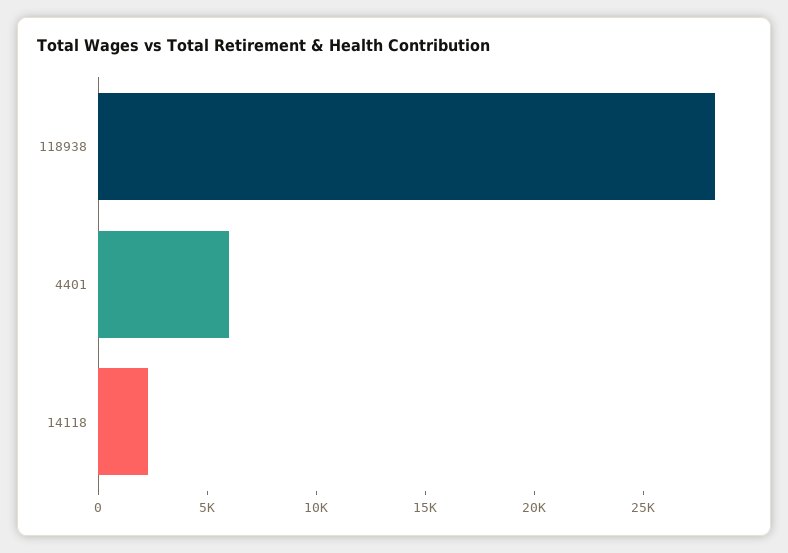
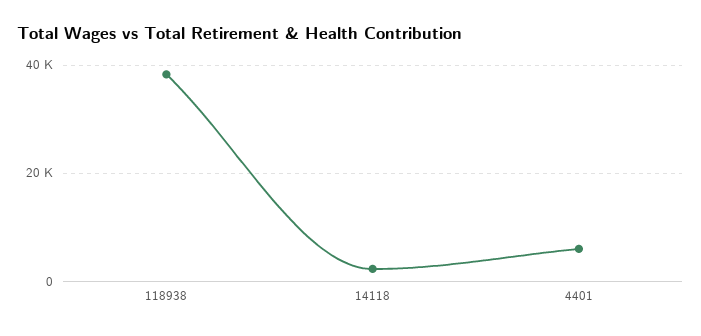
118938: 28000 -> 38000

